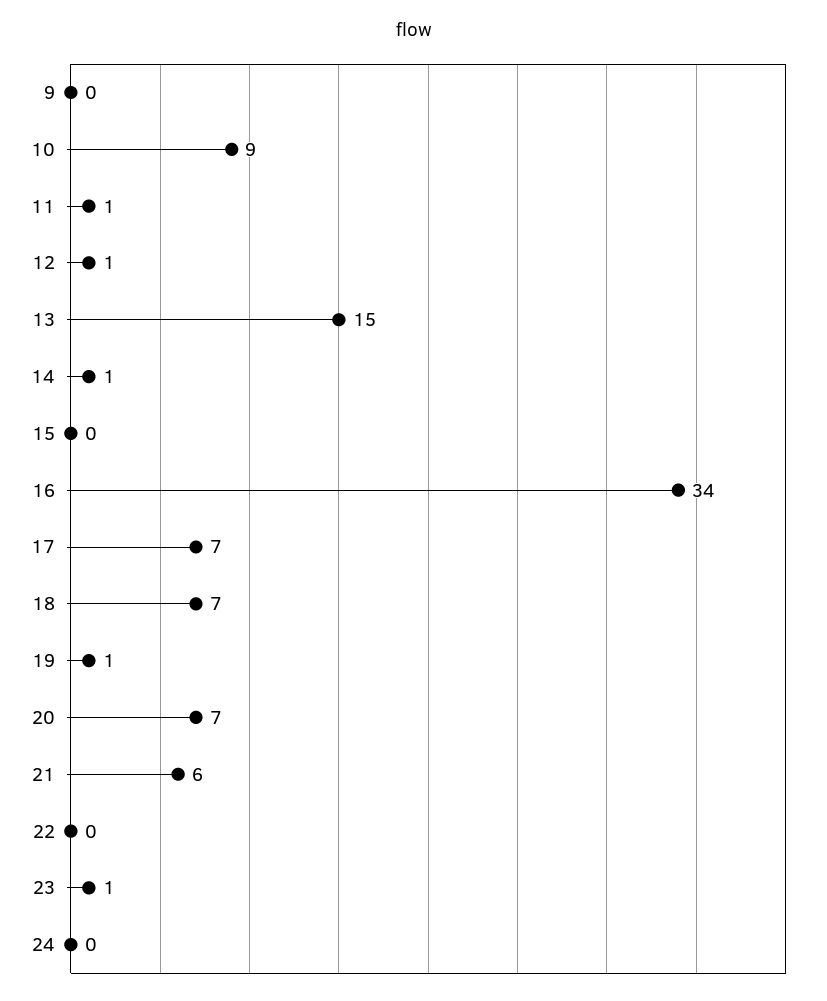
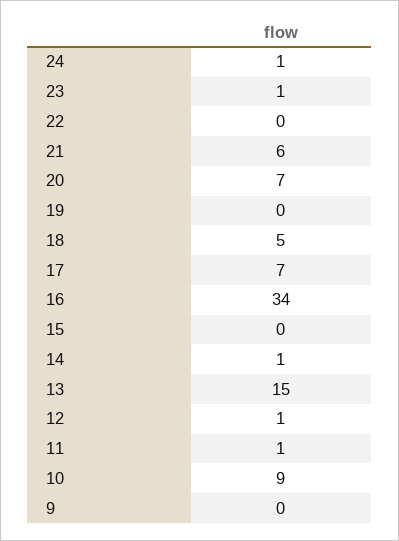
18: 7 -> 5
19: 1 -> 0
24: 0 -> 1

